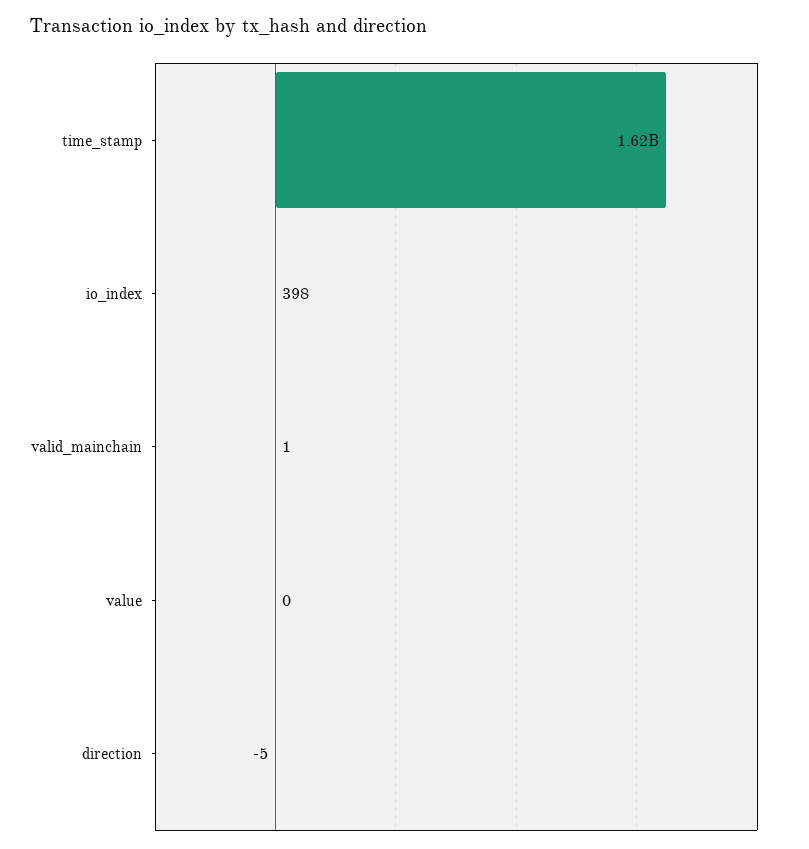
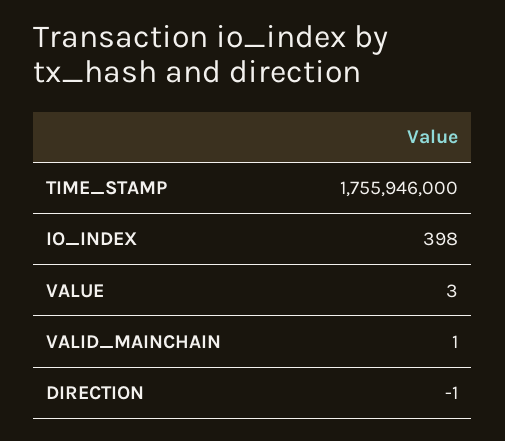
time_stamp: 1620000000 -> 1755946000
value: 0 -> 3
direction: -5 -> -1

